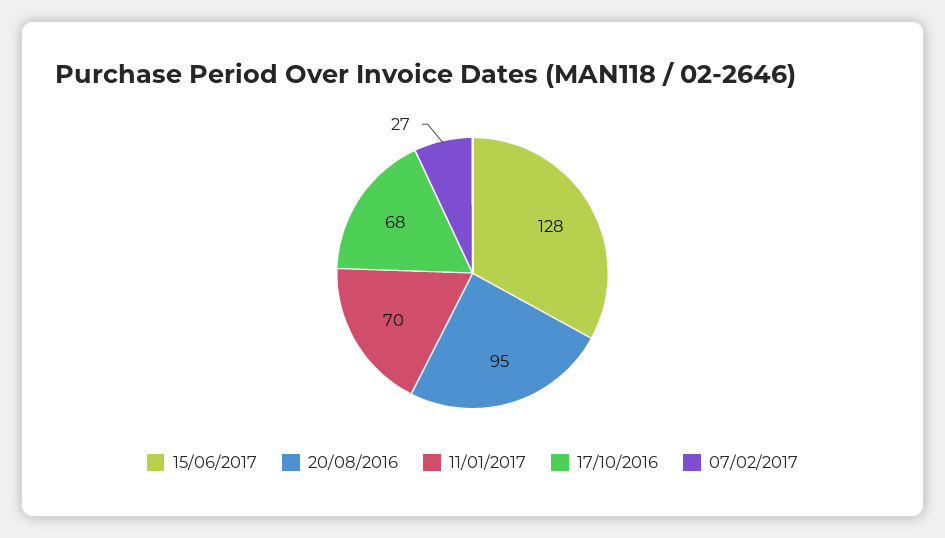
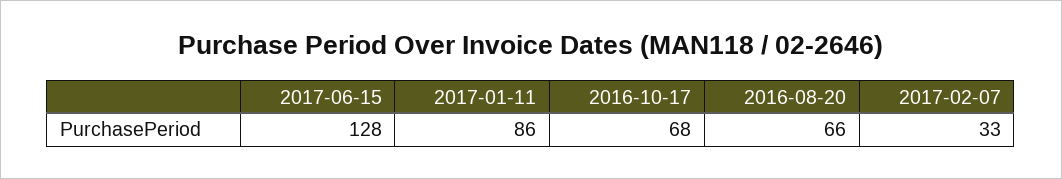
20/08/2016: 95 -> 66
11/01/2017: 70 -> 86
07/02/2017: 27 -> 33

